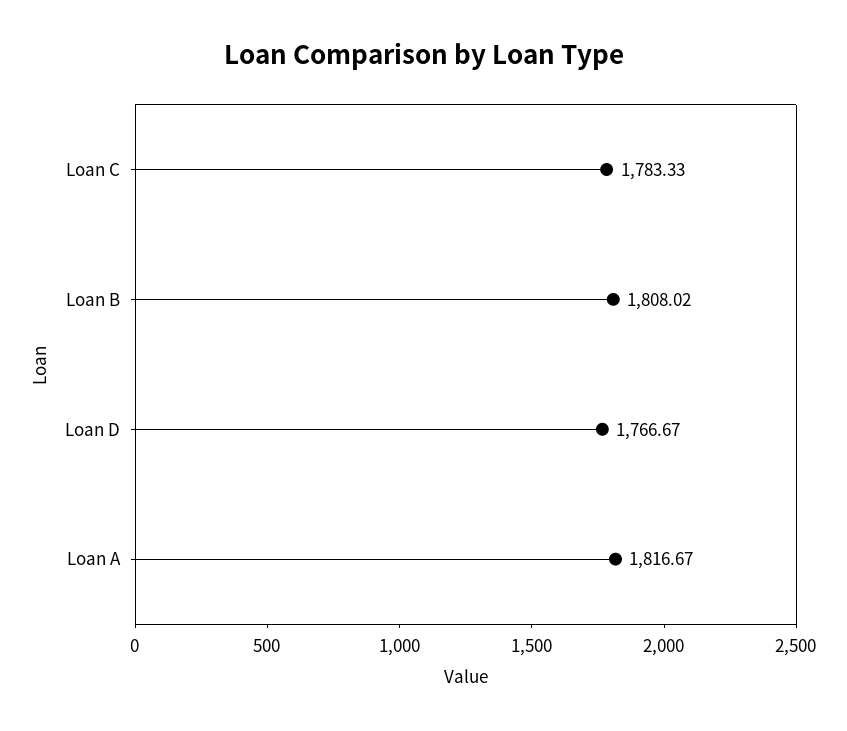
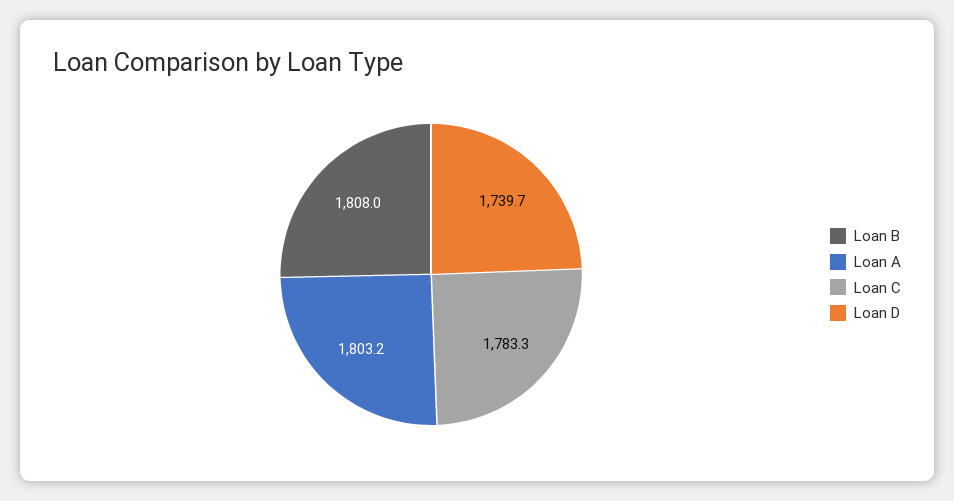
Loan D: 1766.67 -> 1739.7
Loan A: 1816.67 -> 1803.2

